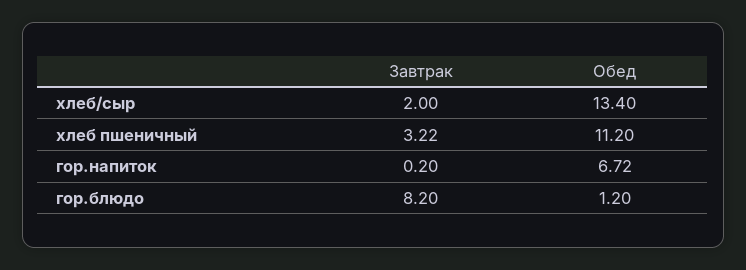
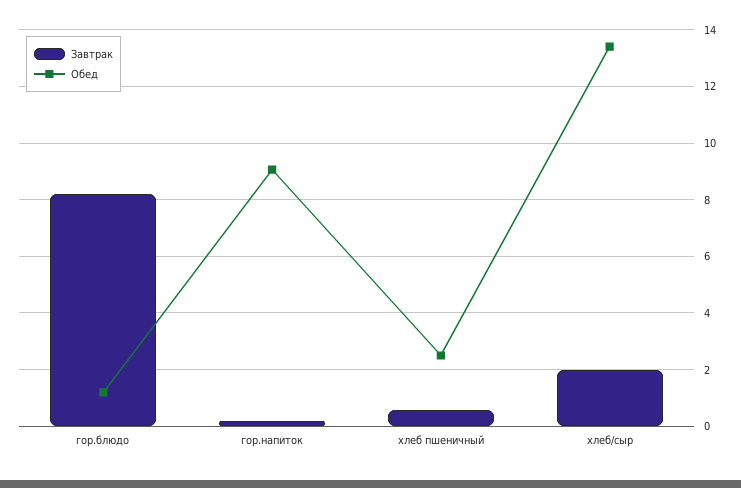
Завтрак, хлеб пшеничный: 3.22 -> 0.5
Обед, хлеб пшеничный: 11.2 -> 2.5
Обед, гор.напиток: 6.72 -> 9

